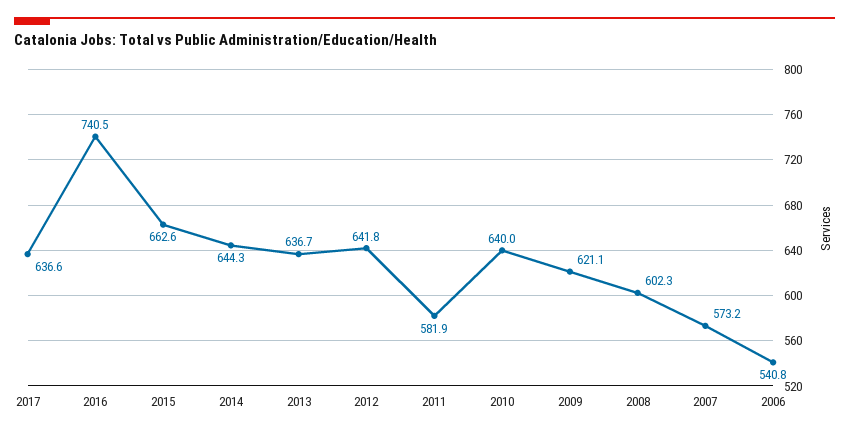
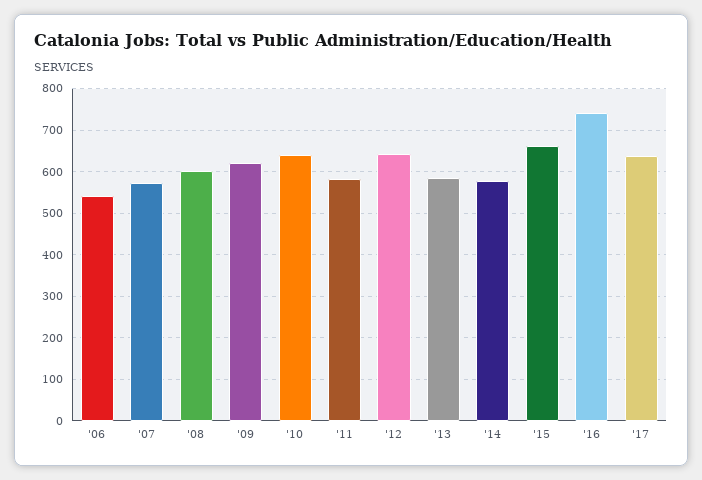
2014: 644.3 -> 580
2013: 636.7 -> 580

